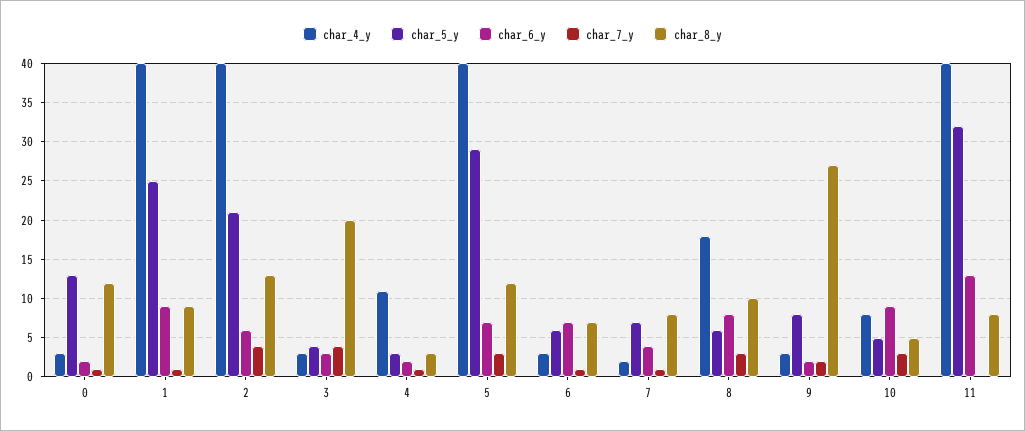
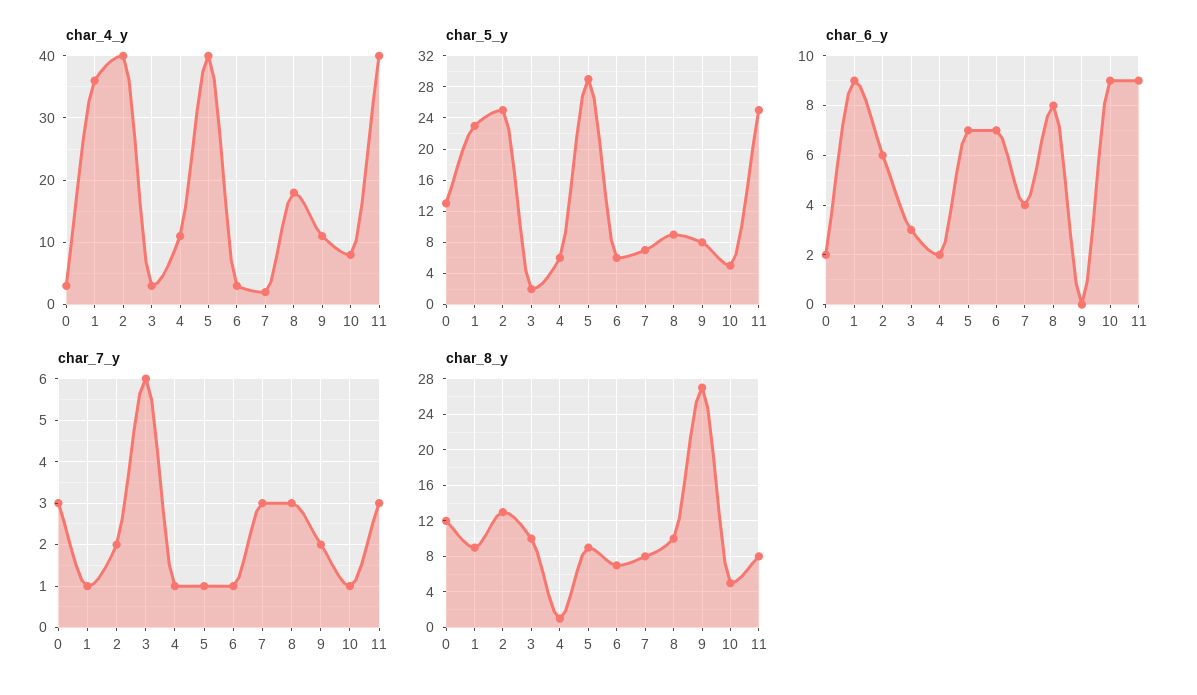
char_7_y, 0: 1 -> 3
char_4_y, 1: 40 -> 36
char_5_y, 1: 25 -> 23
char_5_y, 2: 21 -> 25
char_7_y, 2: 4 -> 2
char_5_y, 3: 4 -> 2
char_7_y, 3: 4 -> 6
char_8_y, 3: 20 -> 10
char_5_y, 4: 3 -> 6
char_8_y, 4: 3 -> 1
char_7_y, 5: 3 -> 1
char_8_y, 5: 12 -> 9
char_7_y, 7: 1 -> 3
char_5_y, 8: 6 -> 9
char_4_y, 9: 3 -> 11
char_6_y, 9: 2 -> 0
char_7_y, 10: 3 -> 1
char_5_y, 11: 32 -> 25
char_6_y, 11: 13 -> 9
char_7_y, 11: 0 -> 3

